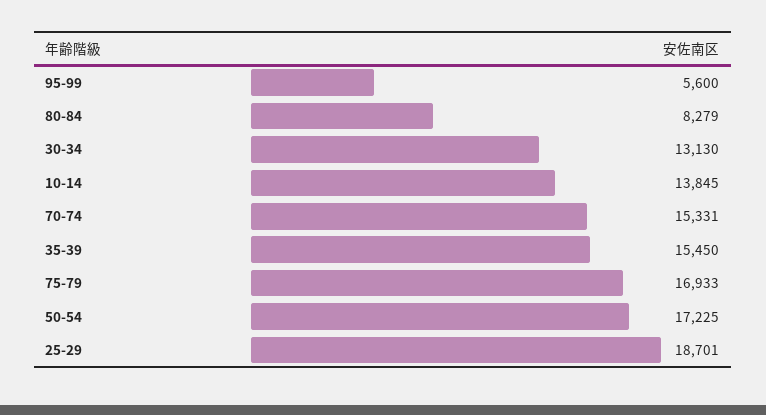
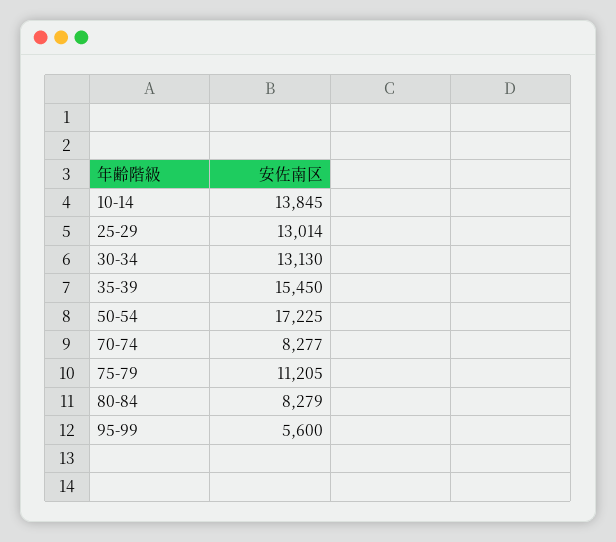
70-74: 15331 -> 8277
75-79: 16933 -> 11205
25-29: 18701 -> 13014

